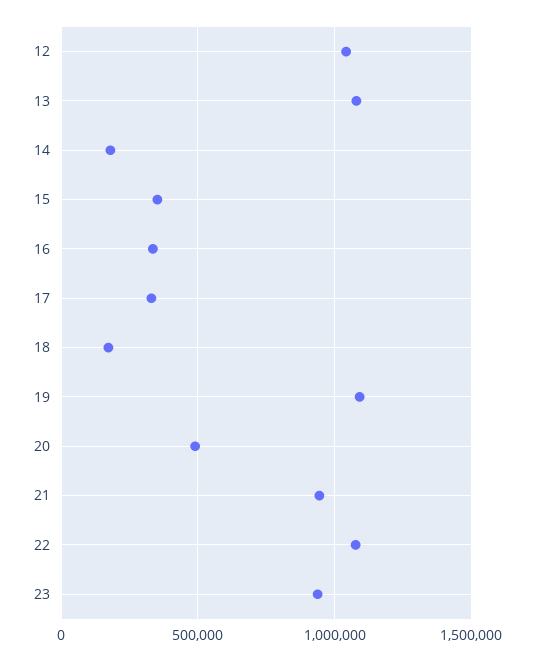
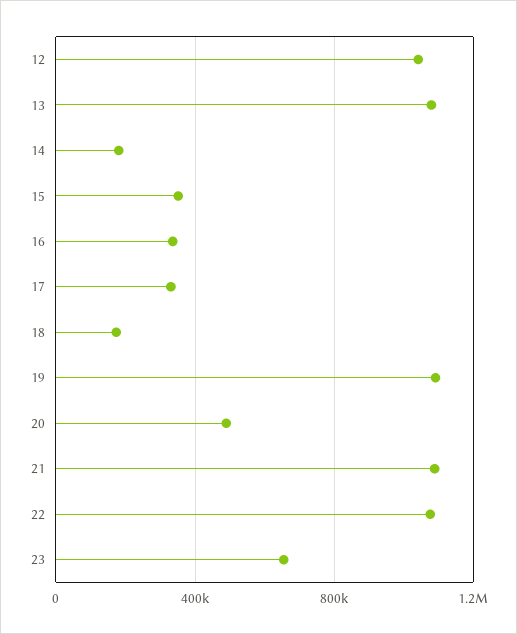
21: 950000 -> 1100000
23: 950000 -> 650000

